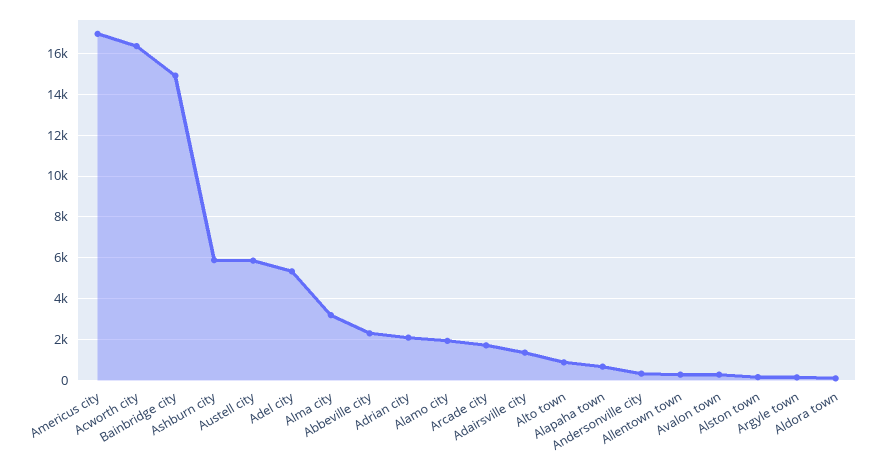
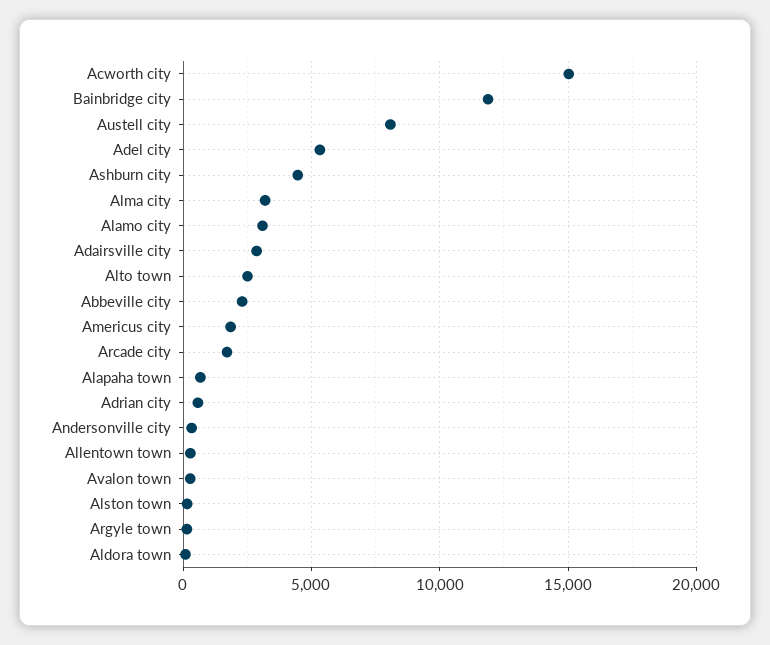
Americus city: 17000 -> 2000
Acworth city: 16500 -> 15000
Bainbridge city: 15000 -> 12000
Ashburn city: 6000 -> 4500
Austell city: 6000 -> 8000
Adrian city: 2000 -> 500
Alamo city: 2000 -> 3000
Adairsville city: 1500 -> 3000
Alto town: 1000 -> 2500

